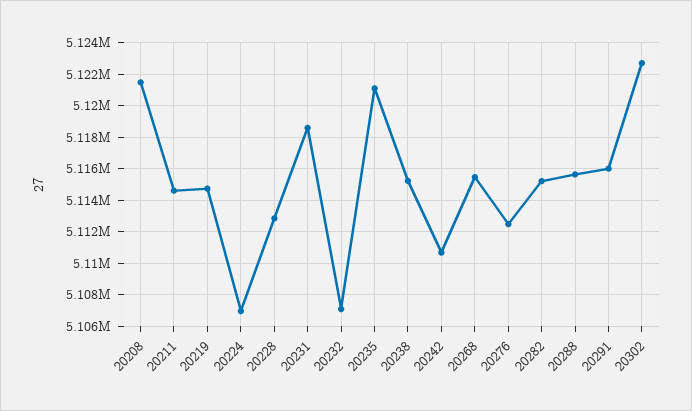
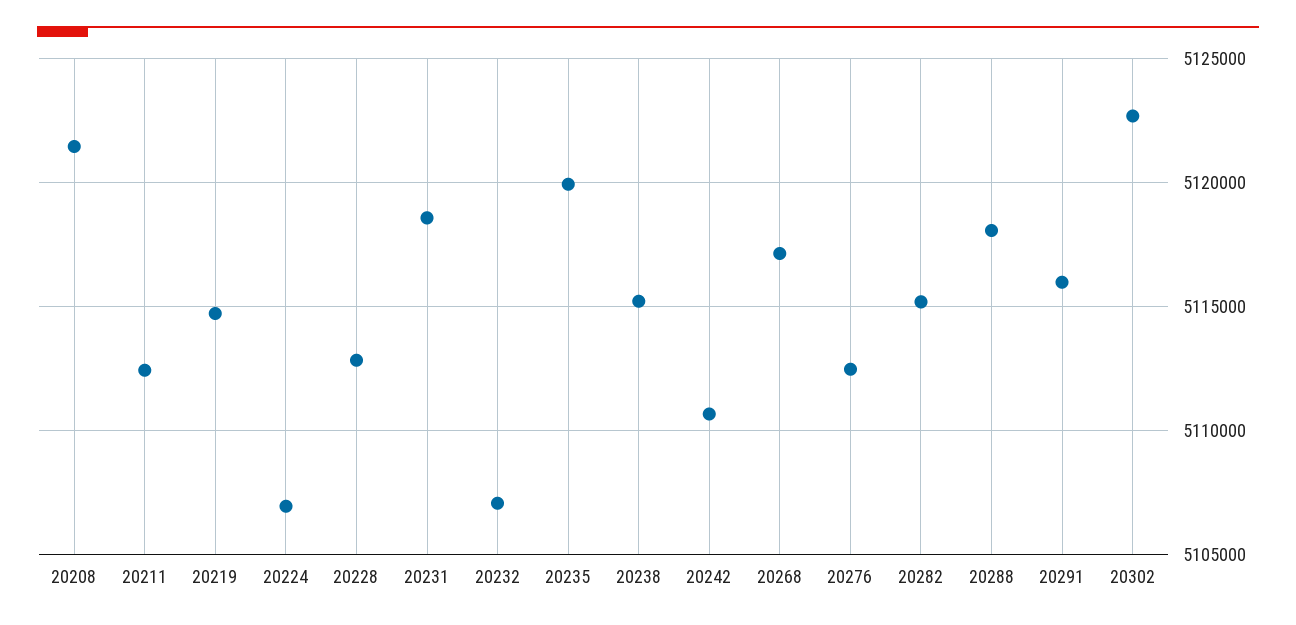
20211: 5114500 -> 5112500
20235: 5121000 -> 5120000
20268: 5115500 -> 5117000
20288: 5115500 -> 5118000

